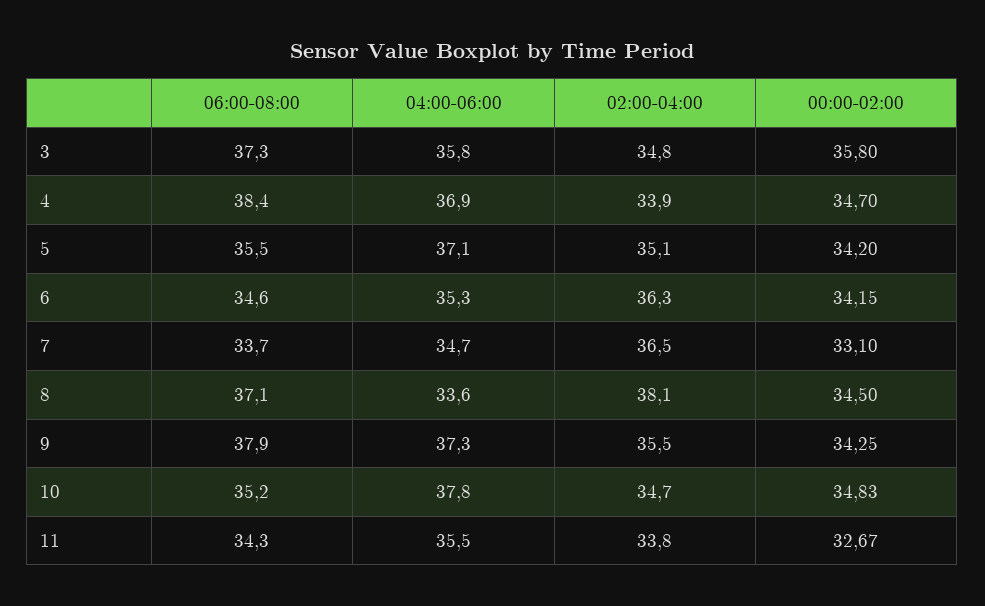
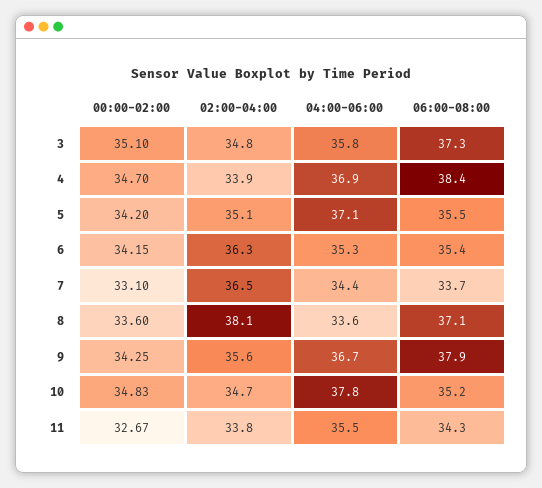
00:00-02:00, 3: 35.8 -> 35.1
06:00-08:00, 6: 34.6 -> 35.4
04:00-06:00, 7: 34.7 -> 34.4
00:00-02:00, 8: 34.5 -> 33.6
04:00-06:00, 9: 37.3 -> 36.7
02:00-04:00, 9: 35.5 -> 35.6

